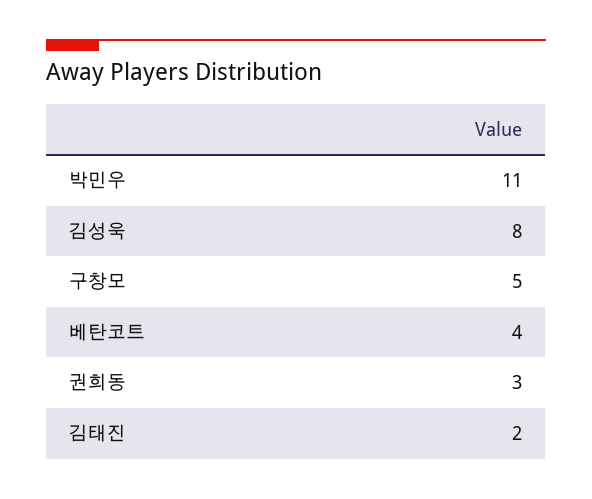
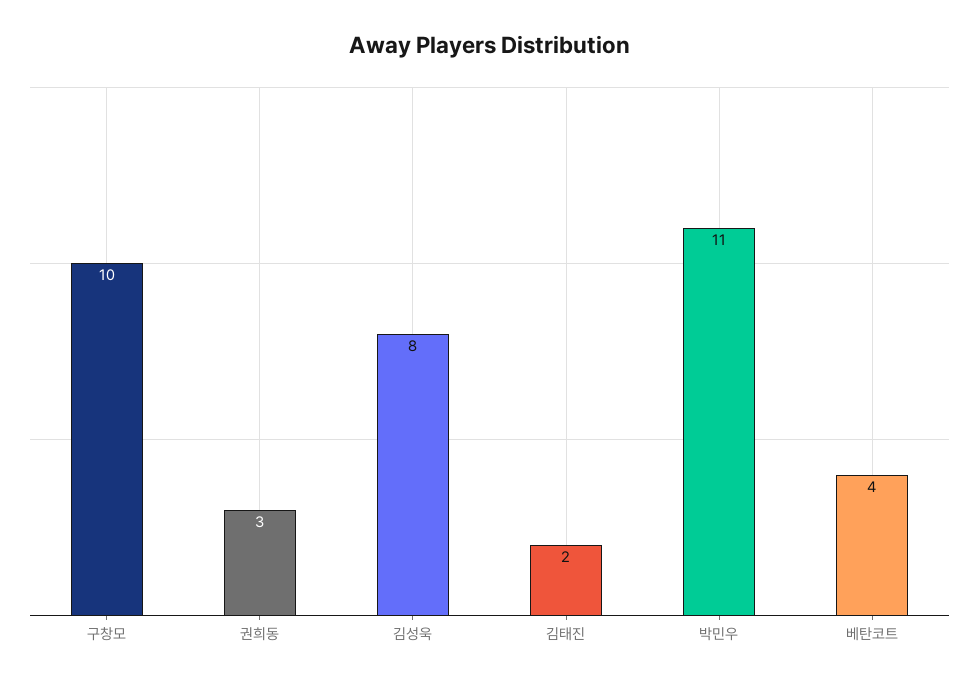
구창모: 5 -> 10

